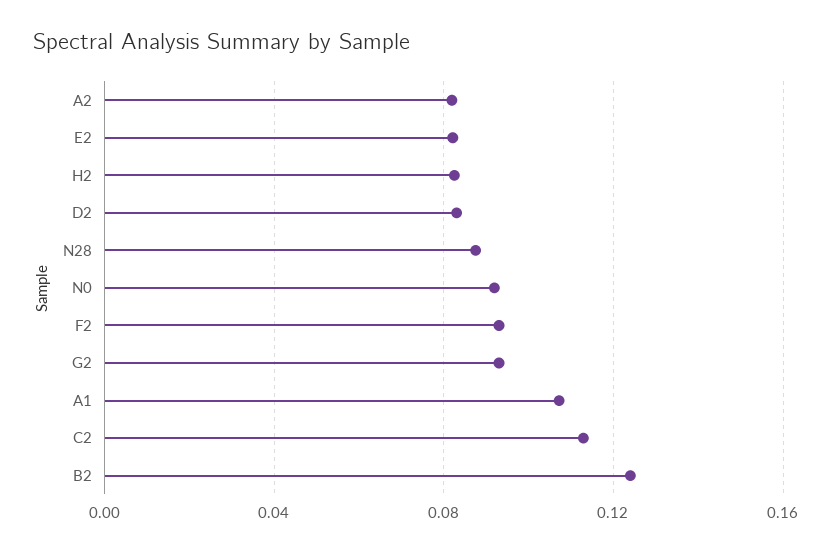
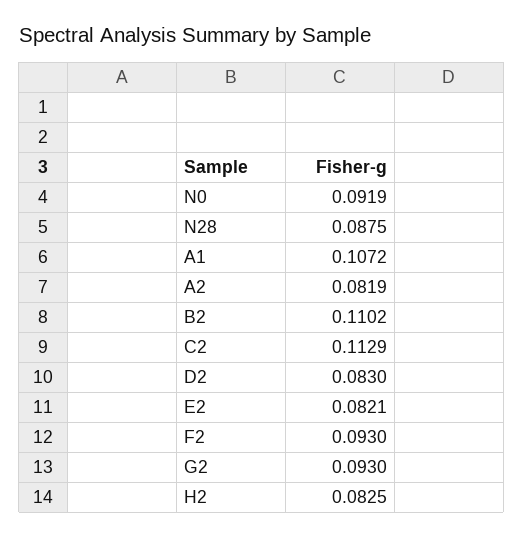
B2: 0.125 -> 0.1102

